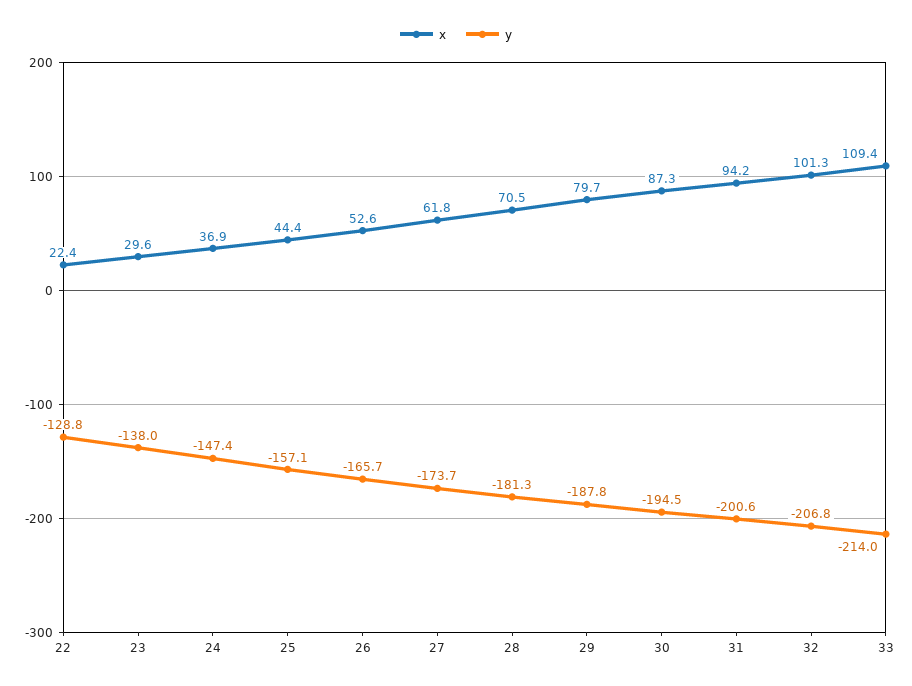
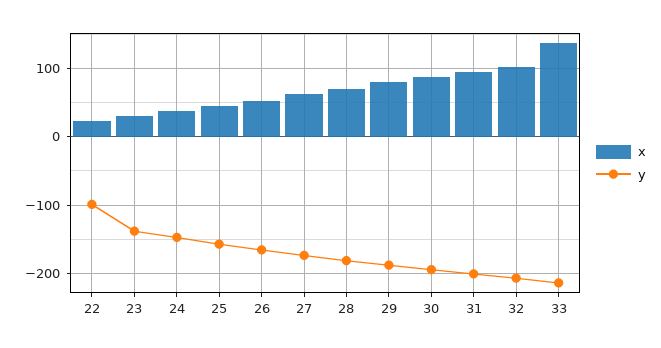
y, 22: -128.8 -> -100
x, 33: 109.4 -> 140

